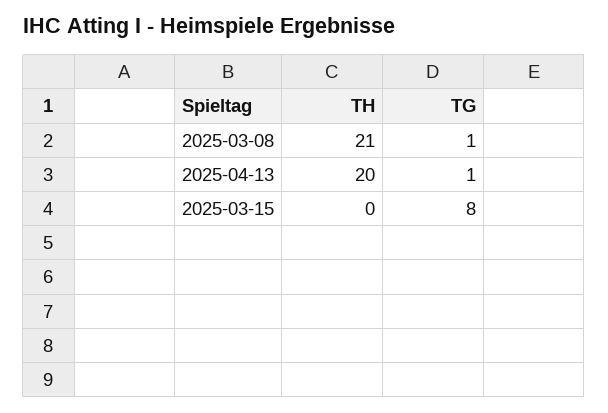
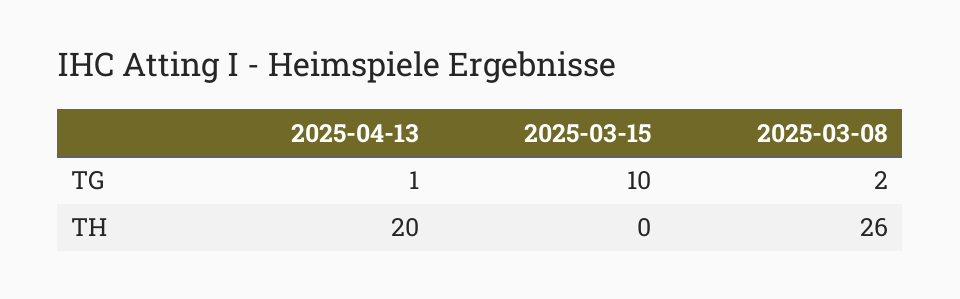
TH, 2025-03-08: 21 -> 26
TG, 2025-03-08: 1 -> 2
TG, 2025-03-15: 8 -> 10

